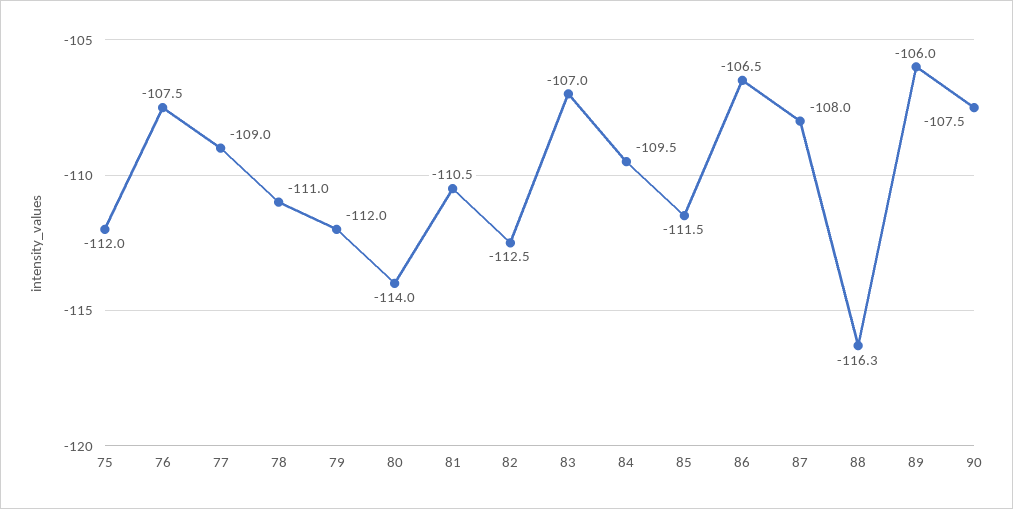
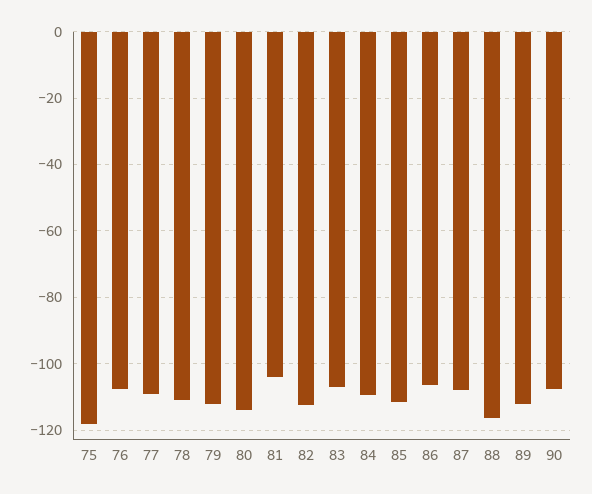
75: -112 -> -118
81: -110.5 -> -104
89: -106 -> -112

